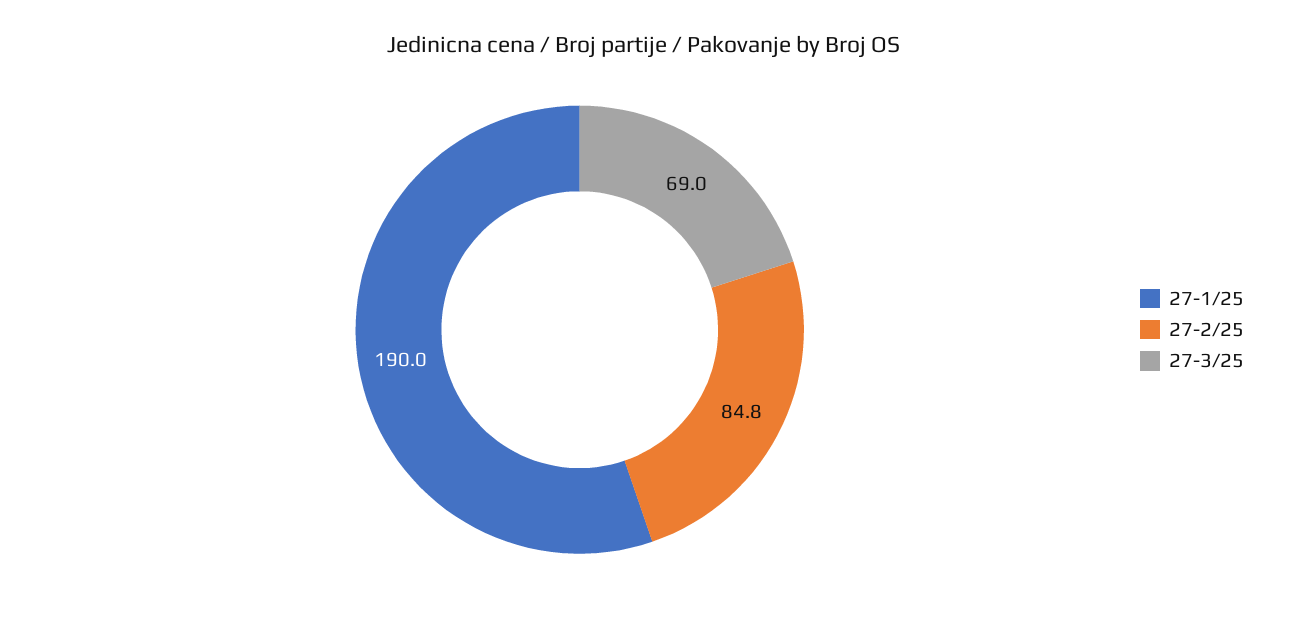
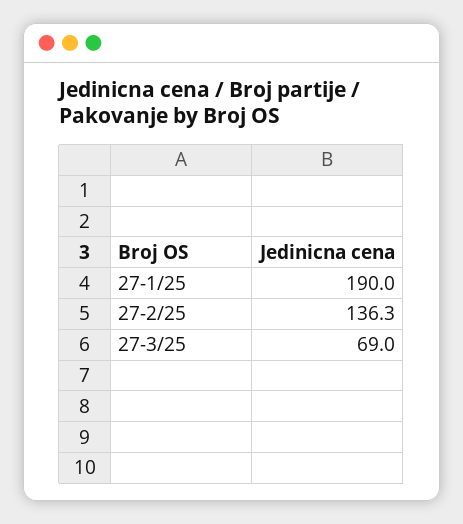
27-2/25: 84.8 -> 136.3

